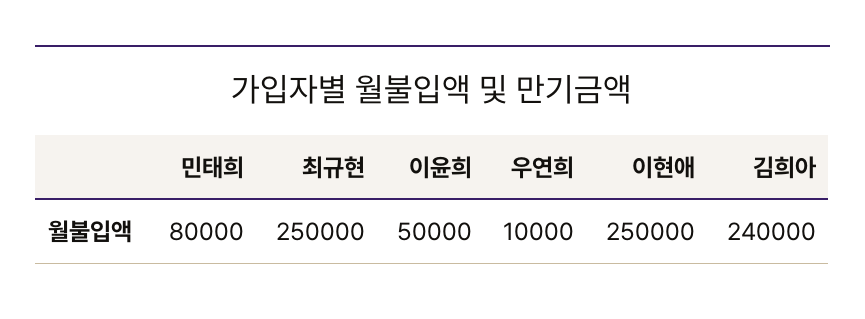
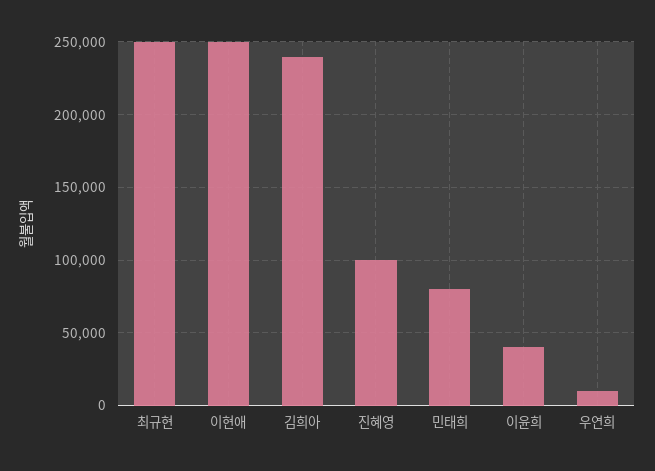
이윤희: 50000 -> 40000
진혜영: none -> 100000

